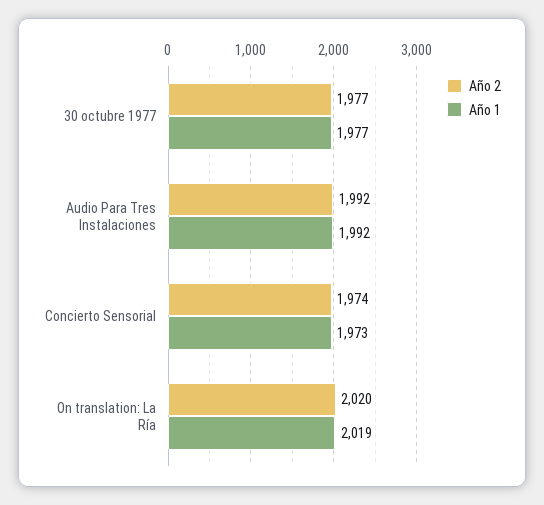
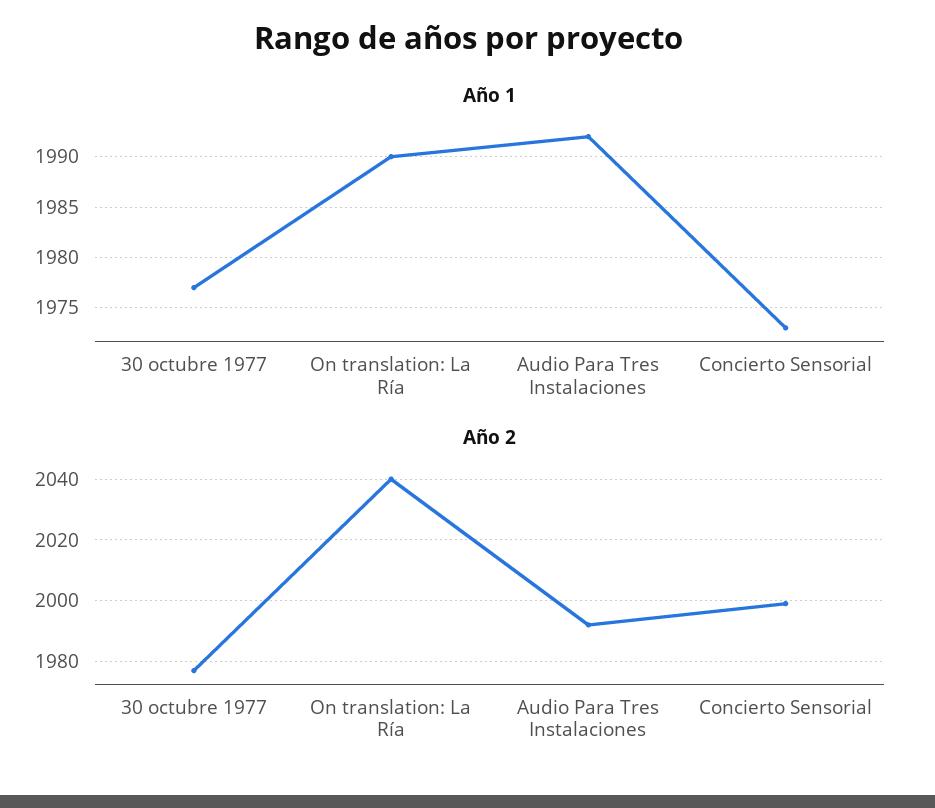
Año 2, Concierto Sensorial: 1974 -> 2000
Año 2, On translation: La Ría: 2020 -> 2040
Año 1, On translation: La Ría: 2019 -> 1990

